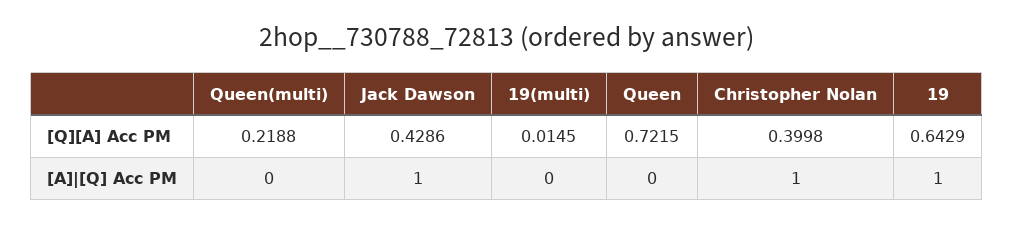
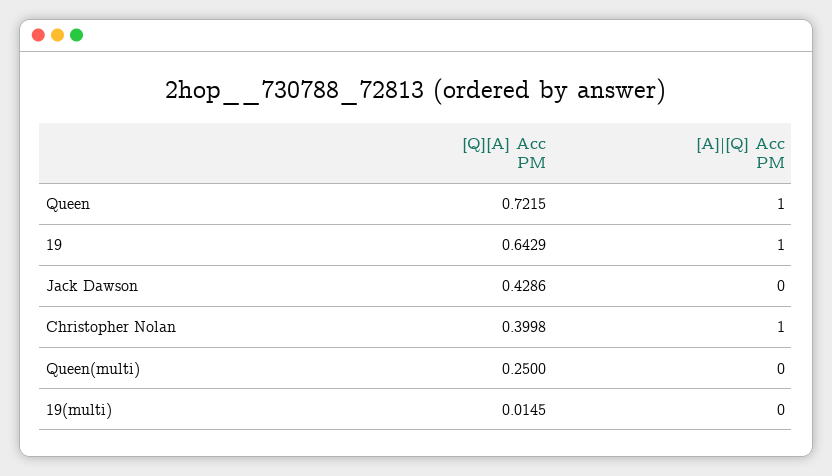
Queen(multi), [Q][A] Acc PM: 0.2188 -> 0.25
Jack Dawson, [A]|[Q] Acc PM: 1 -> 0
Queen, [A]|[Q] Acc PM: 0 -> 1

